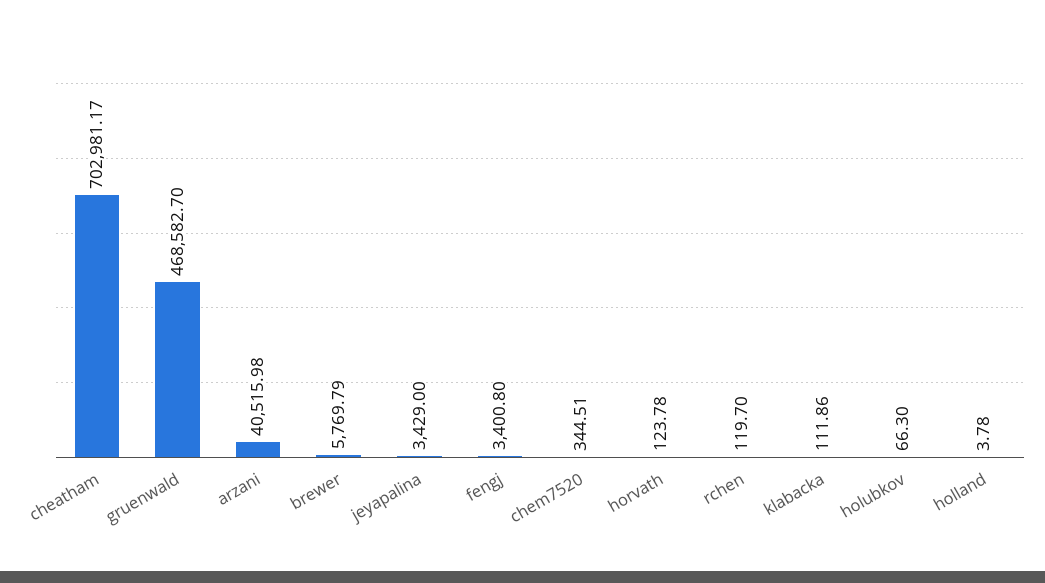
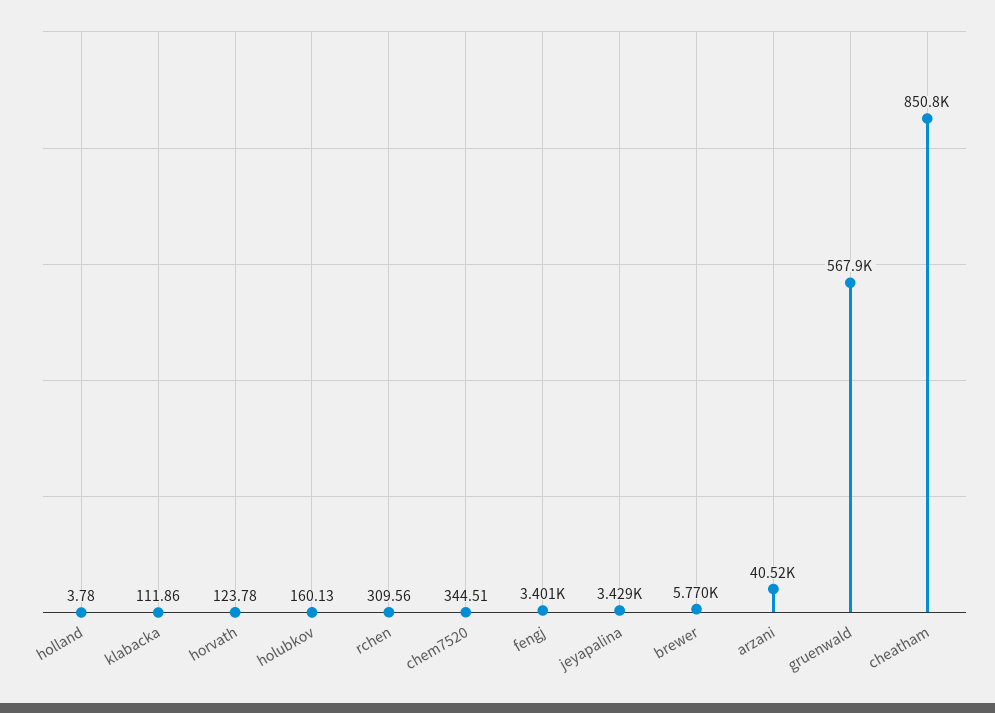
cheatham: 702981.17 -> 850800
gruenwald: 468582.7 -> 567900
rchen: 119.7 -> 309.56
holubkov: 66.3 -> 160.13

